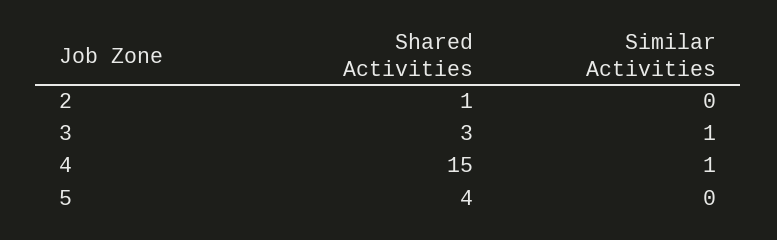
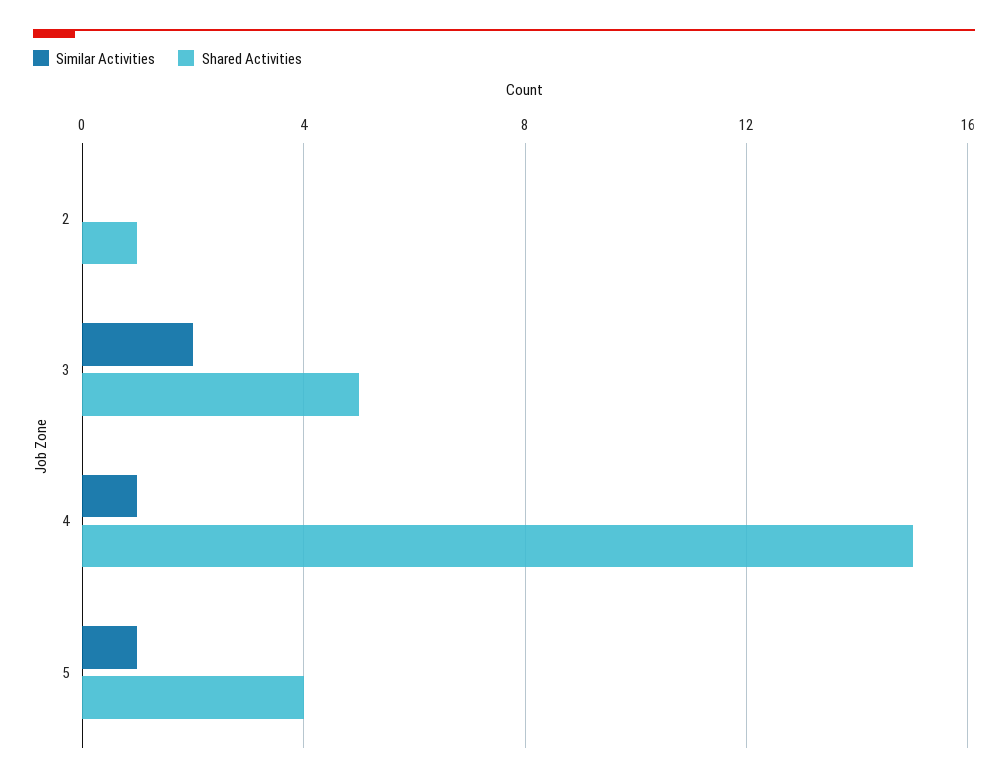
Shared Activities, 3: 3 -> 5
Similar Activities, 3: 1 -> 2
Similar Activities, 5: 0 -> 1

